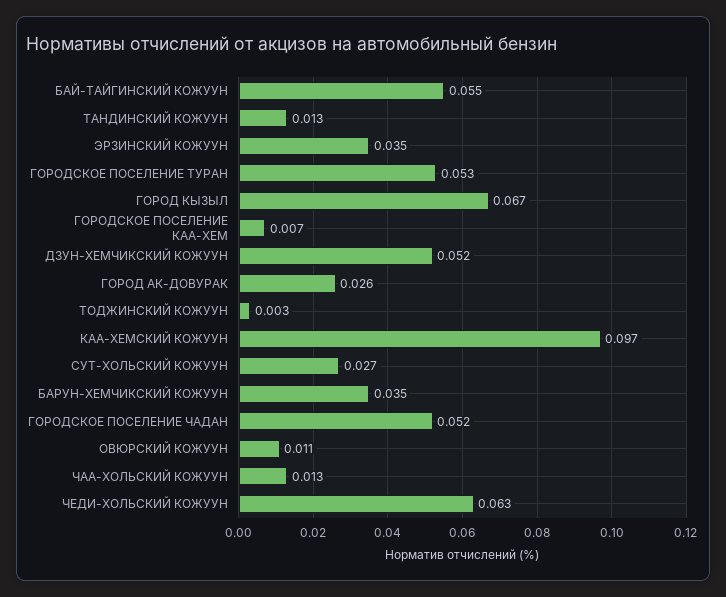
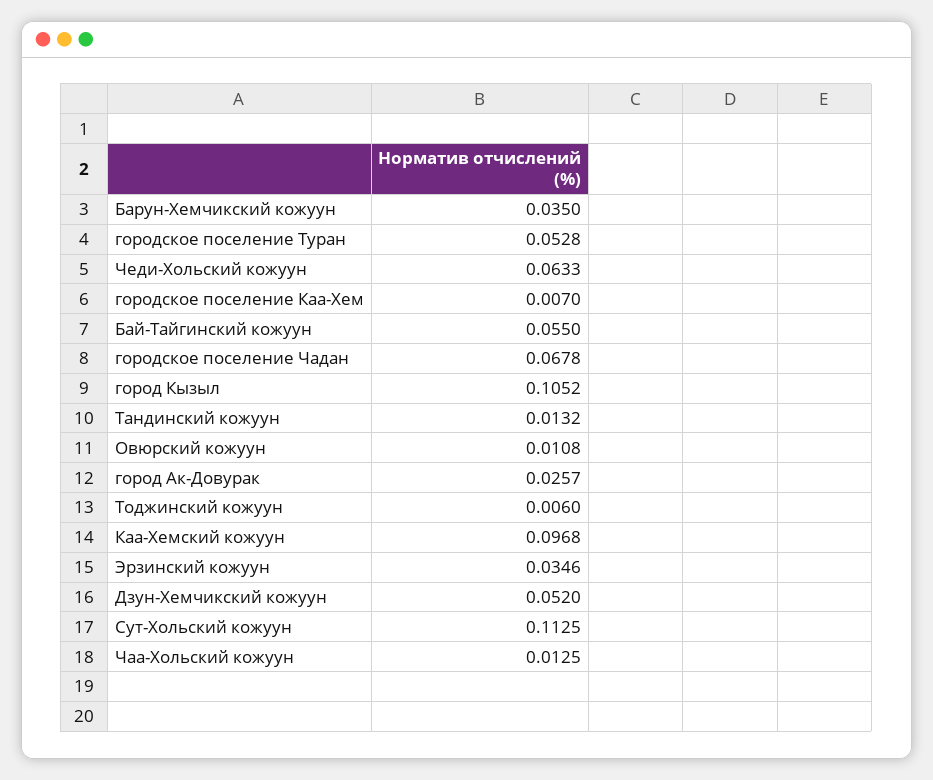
ГОРОД КЫЗЫЛ: 0.067 -> 0.1052
ТОДЖИНСКИЙ КОЖУУН: 0.003 -> 0.006
СУТ-ХОЛЬСКИЙ КОЖУУН: 0.027 -> 0.1125
ГОРОДСКОЕ ПОСЕЛЕНИЕ ЧАДАН: 0.052 -> 0.0678

